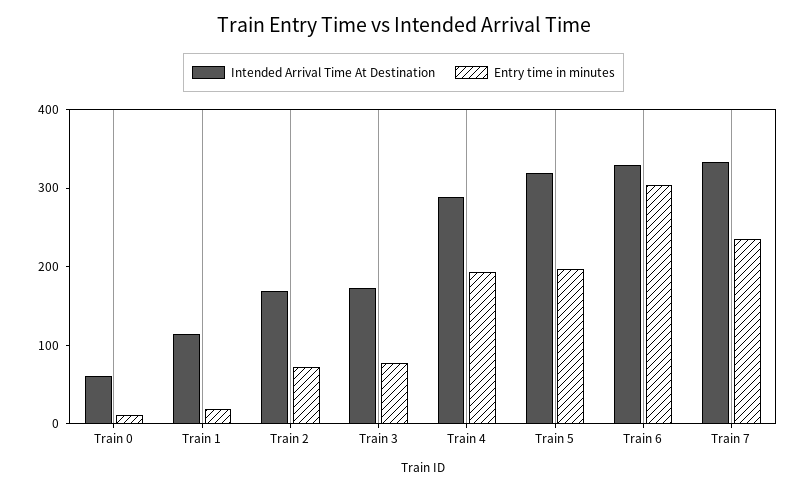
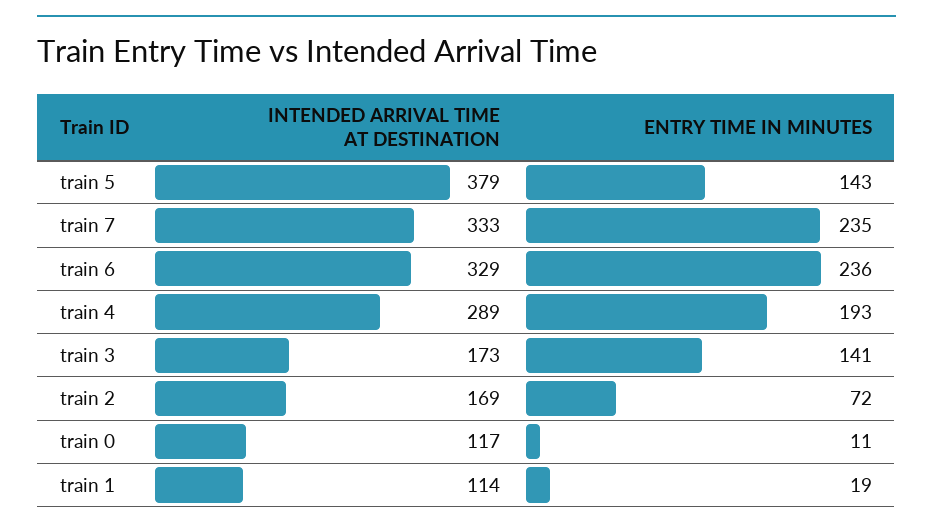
Intended Arrival Time At Destination, Train 0: 60 -> 117
Entry time in minutes, Train 3: 80 -> 141
Intended Arrival Time At Destination, Train 5: 320 -> 379
Entry time in minutes, Train 5: 200 -> 143
Entry time in minutes, Train 6: 300 -> 236

